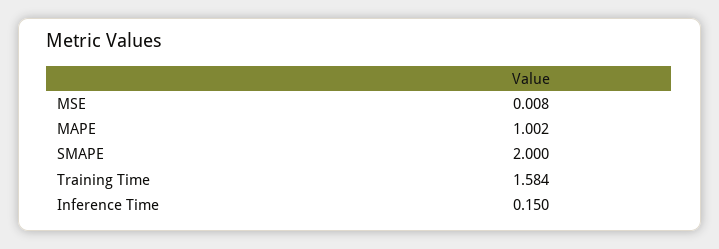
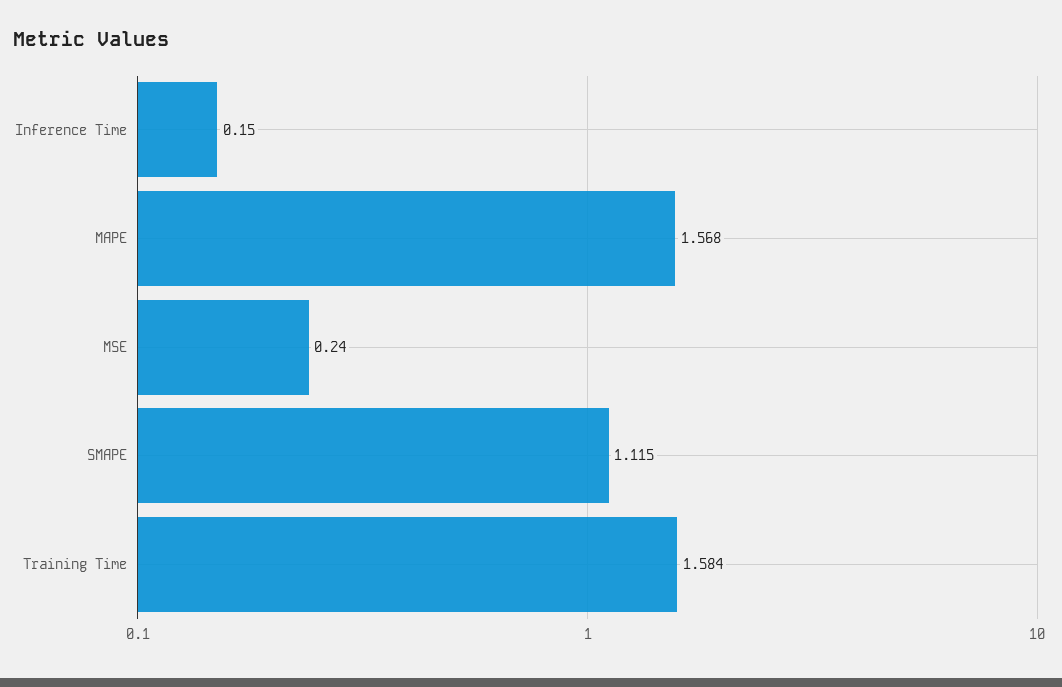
MSE: 0.008 -> 0.24
MAPE: 1.002 -> 1.568
SMAPE: 2 -> 1.115

